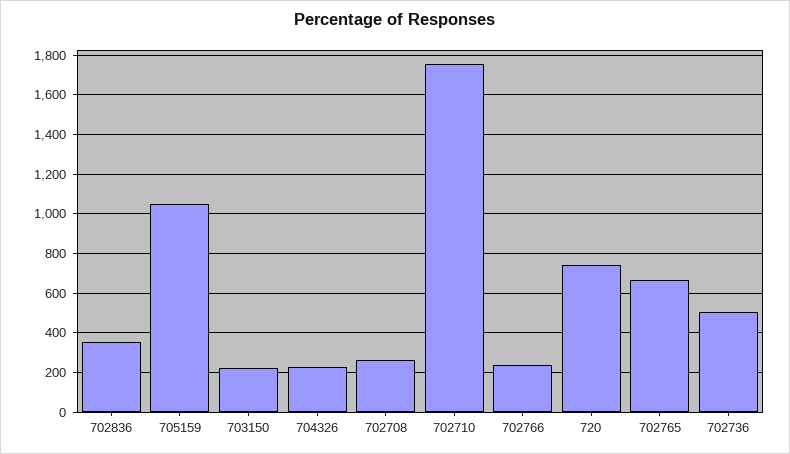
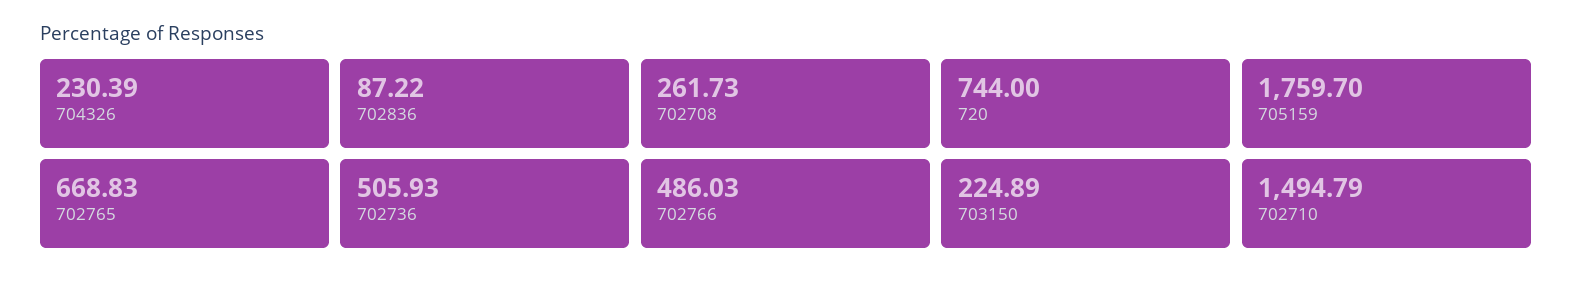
702836: 350 -> 87.22
705159: 1050 -> 1759.7
702710: 1750 -> 1494.79
702766: 250 -> 486.03

